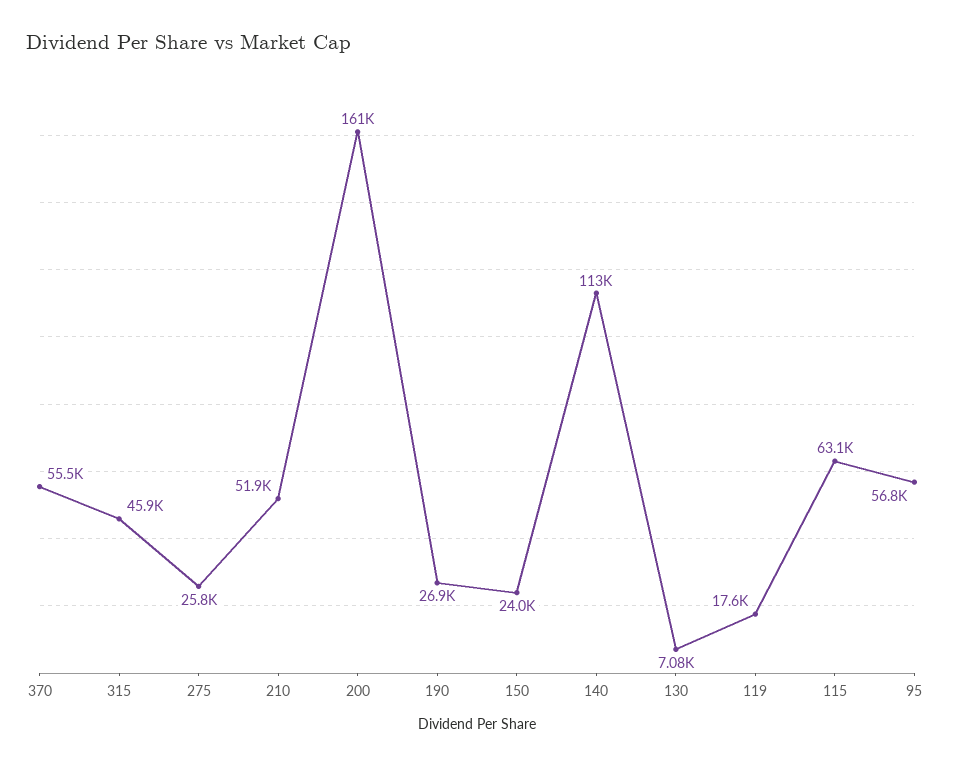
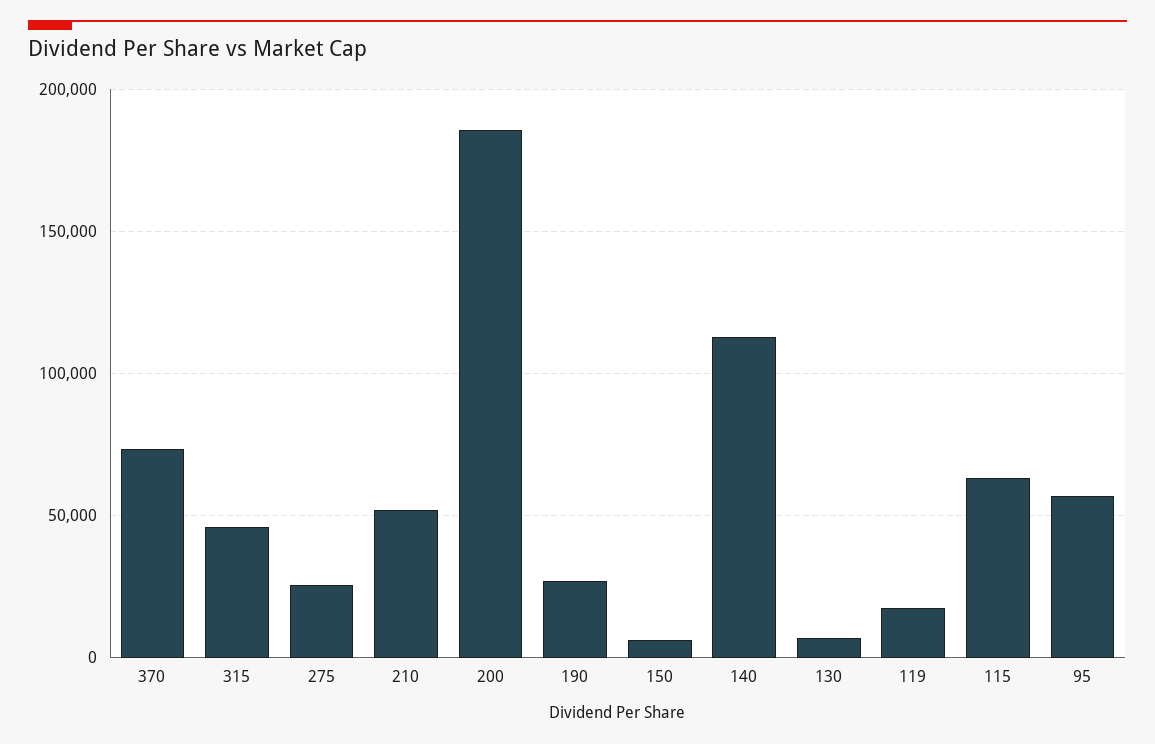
370: 55500 -> 75000
200: 161000 -> 185000
150: 24000 -> 5000

